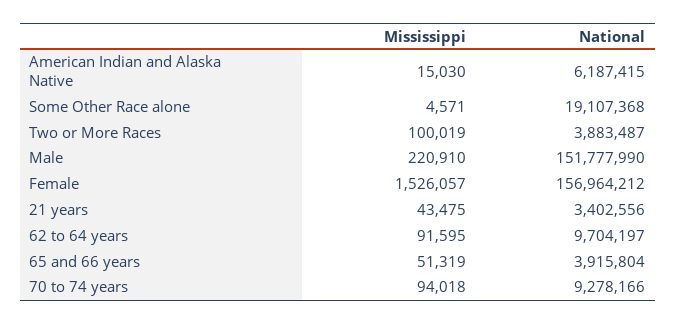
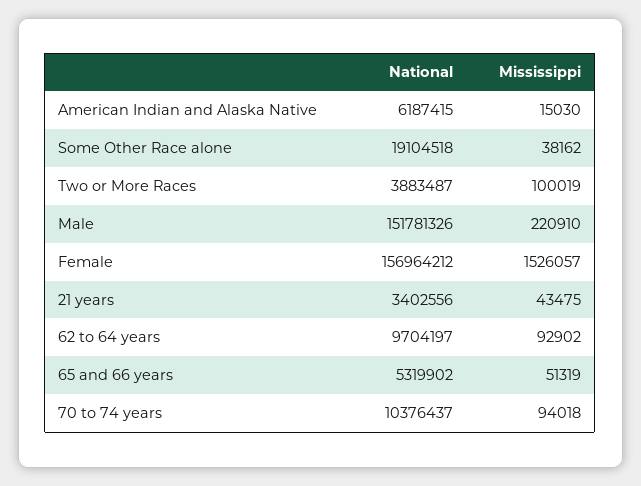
Mississippi, Some Other Race alone: 4571 -> 38162
National, Some Other Race alone: 19107368 -> 19104518
National, Male: 151777990 -> 151781326
Mississippi, 62 to 64 years: 91595 -> 92902
National, 65 and 66 years: 3915804 -> 5319902
National, 70 to 74 years: 9278166 -> 10376437

